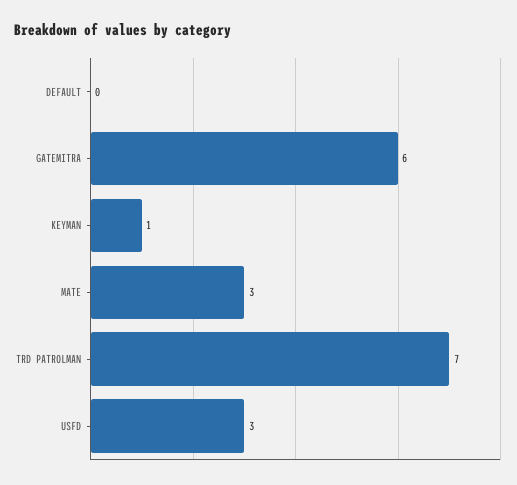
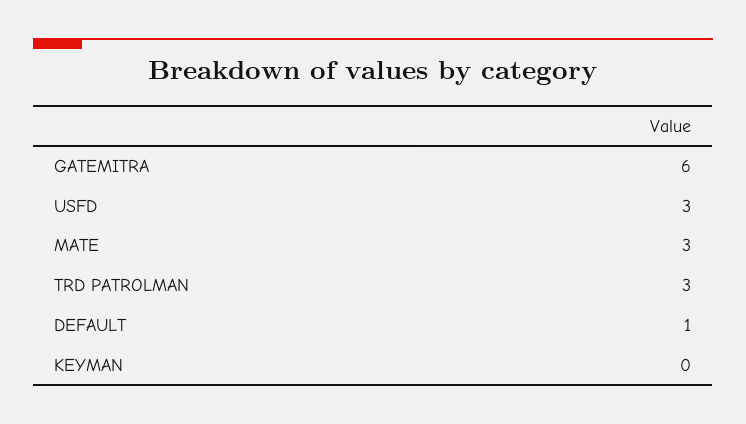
DEFAULT: 0 -> 1
KEYMAN: 1 -> 0
TRD PATROLMAN: 7 -> 3

